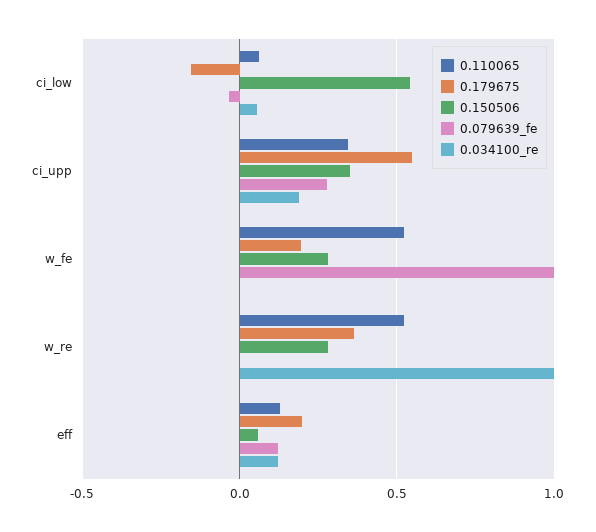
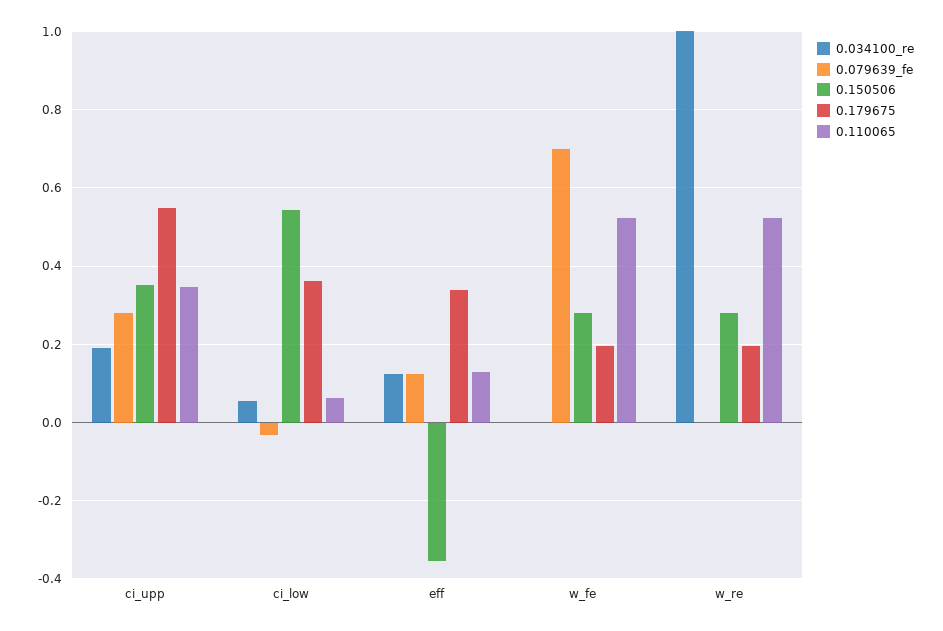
0.179675, ci_low: -0.15 -> 0.36
0.079639_fe, w_fe: 1 -> 0.7
0.179675, w_re: 0.35 -> 0.2
0.179675, eff: 0.2 -> 0.34
0.150506, eff: 0.05 -> -0.36

